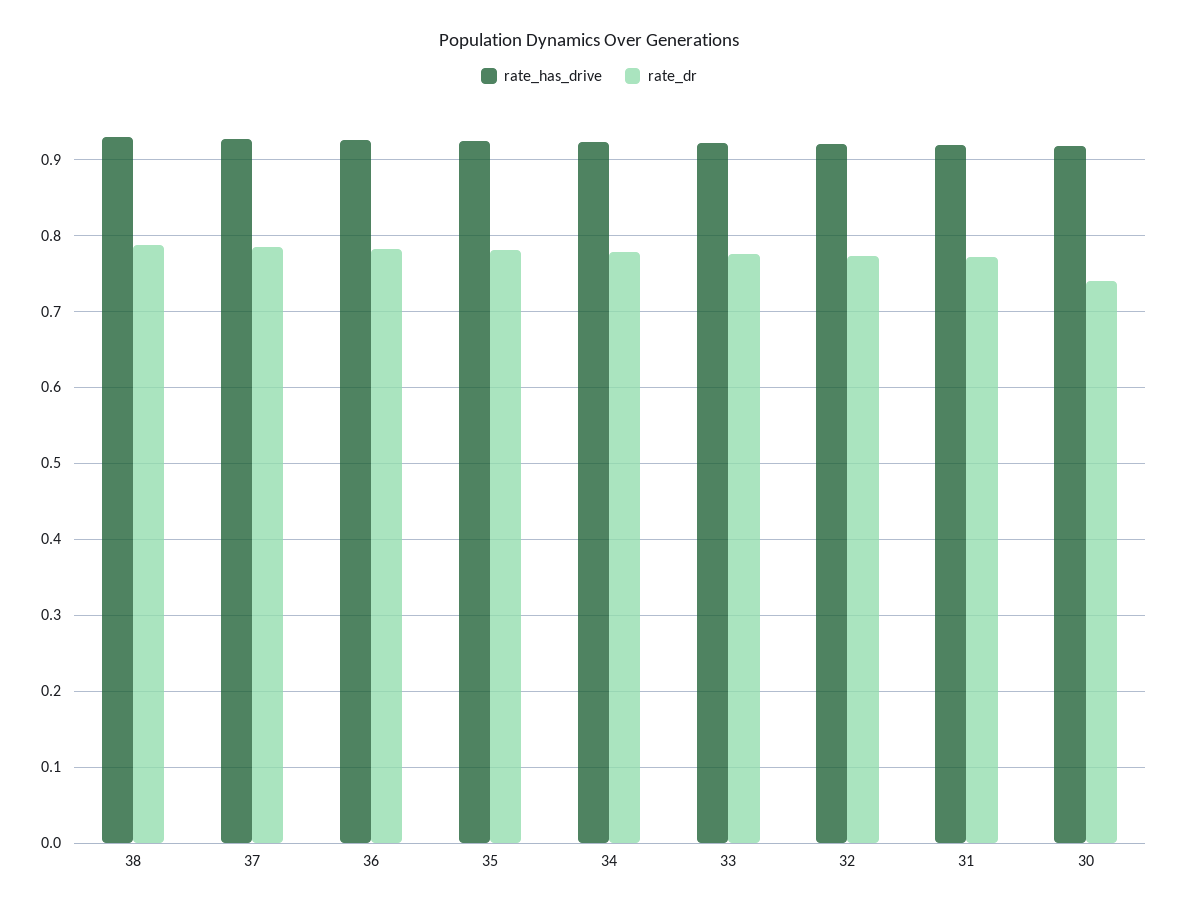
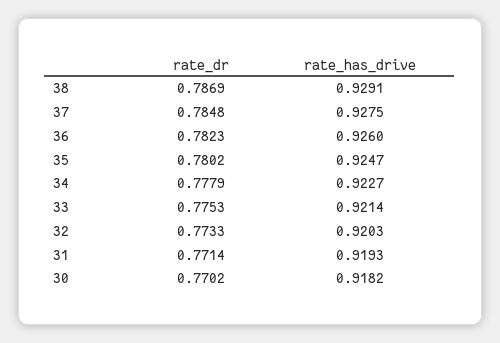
rate_dr, 30: 0.74 -> 0.7702

